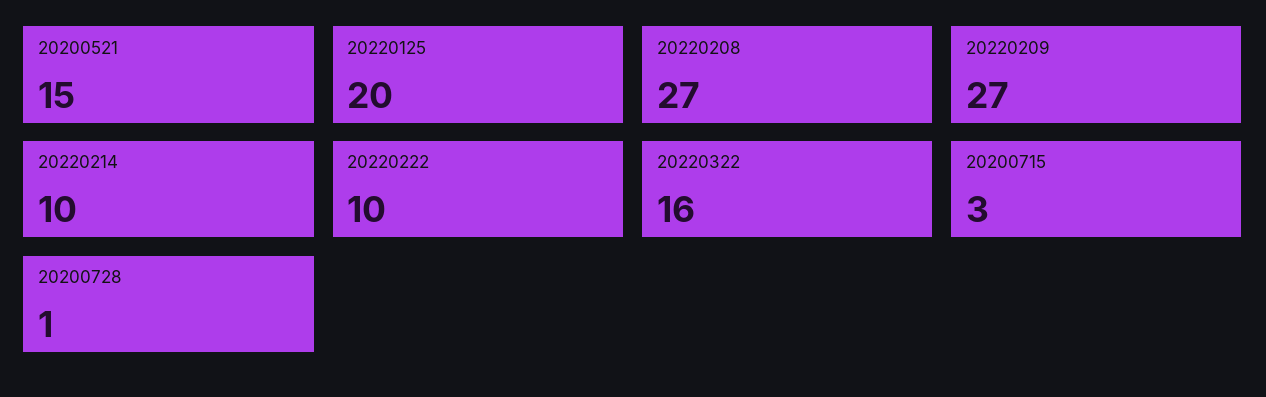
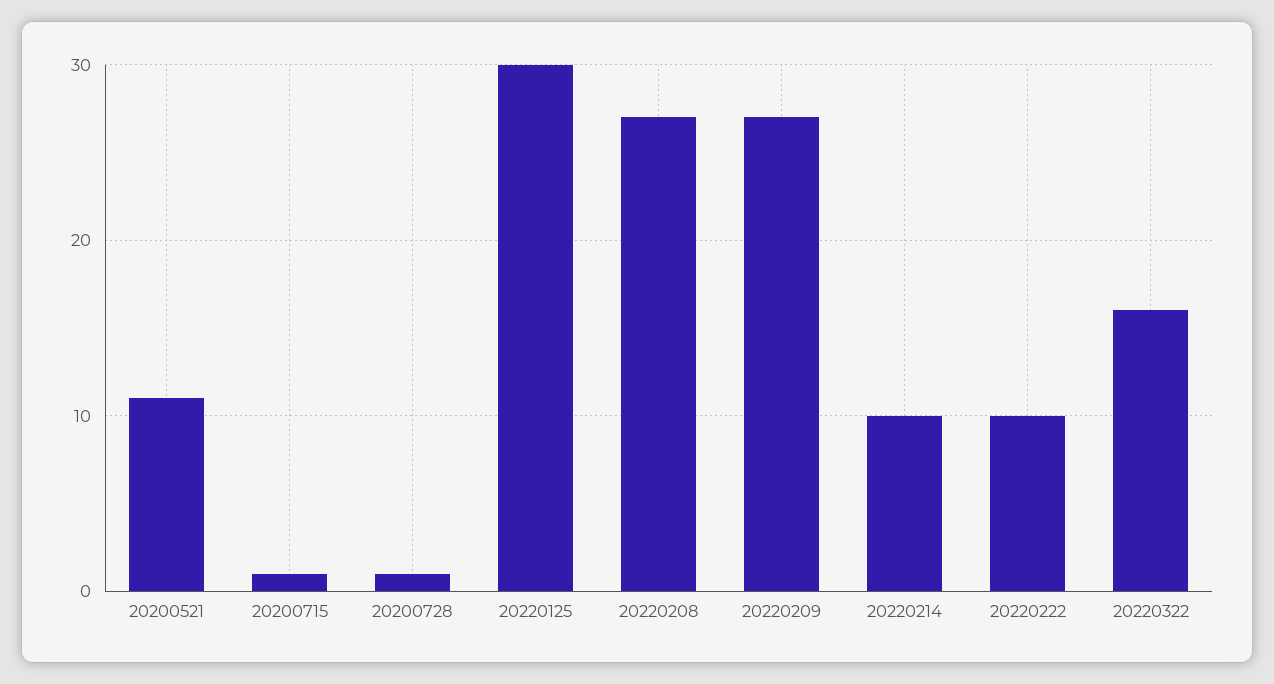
20200521: 15 -> 11
20220125: 20 -> 30
20200715: 3 -> 1

